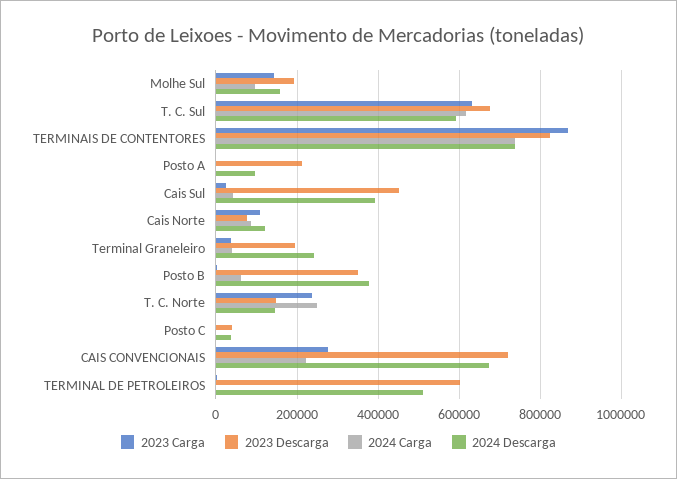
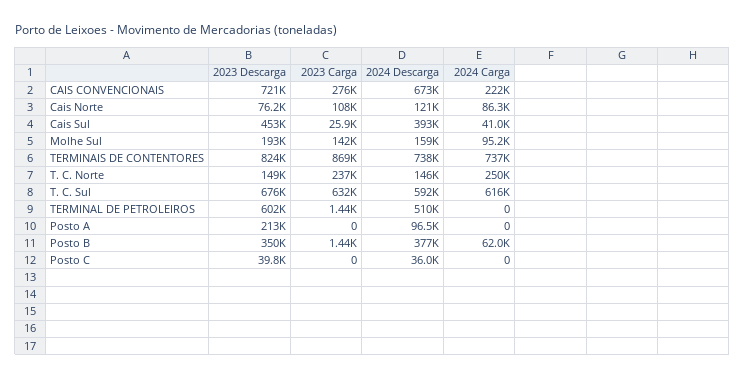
2023 Carga, Terminal Graneleiro: 40000 -> none
2023 Descarga, Terminal Graneleiro: 200000 -> none
2024 Carga, Terminal Graneleiro: 40000 -> none
2024 Descarga, Terminal Graneleiro: 240000 -> none

